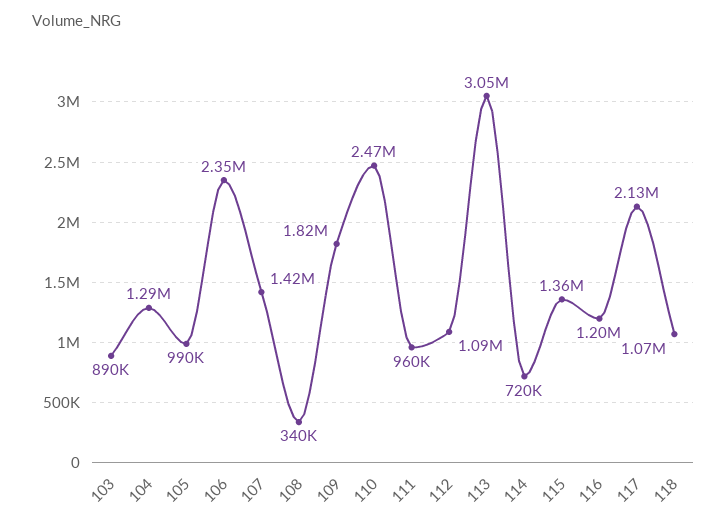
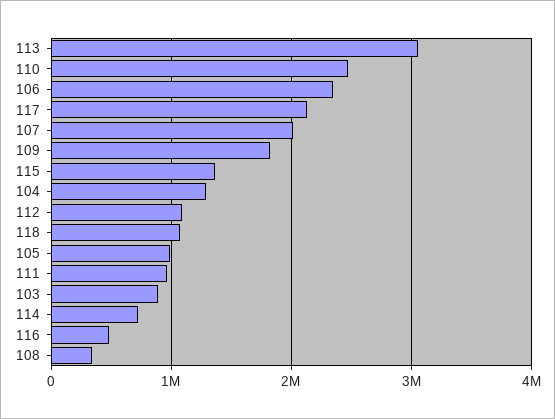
107: 1420000 -> 2000000
116: 1200000 -> 500000

